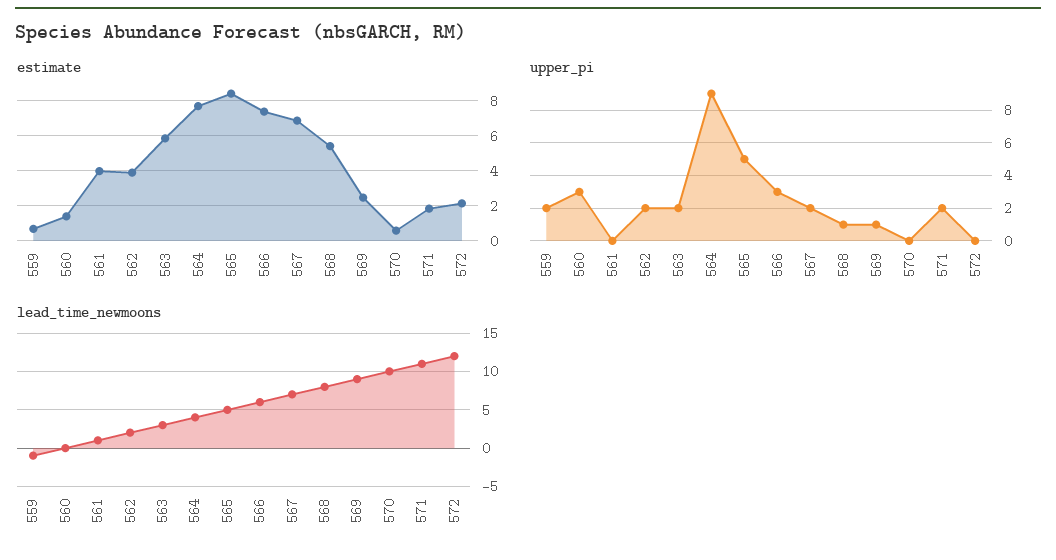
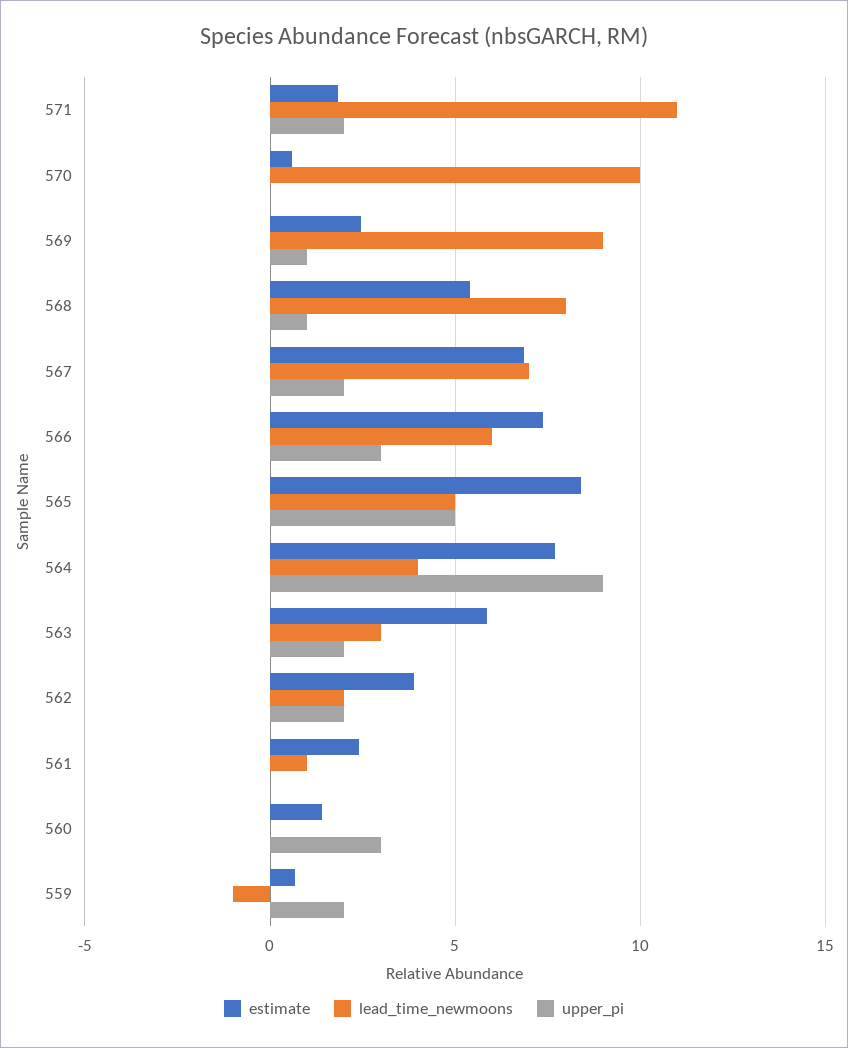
estimate, 561: 4 -> 2.5
estimate, 572: 2 -> none
upper_pi, 572: 0 -> none
lead_time_newmoons, 572: 12 -> none

